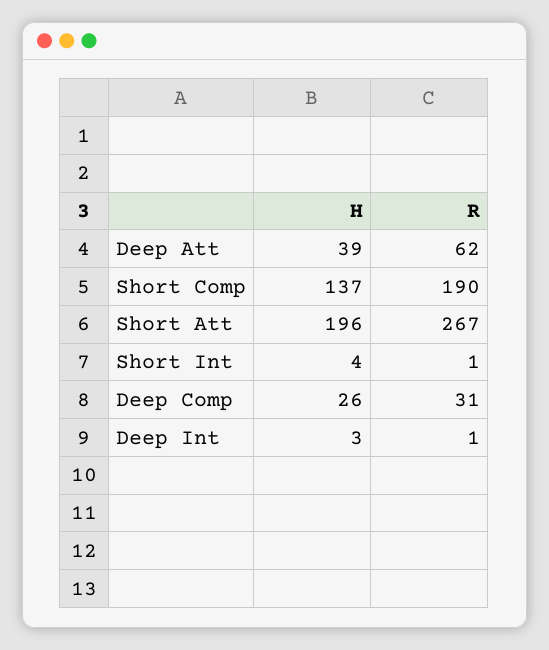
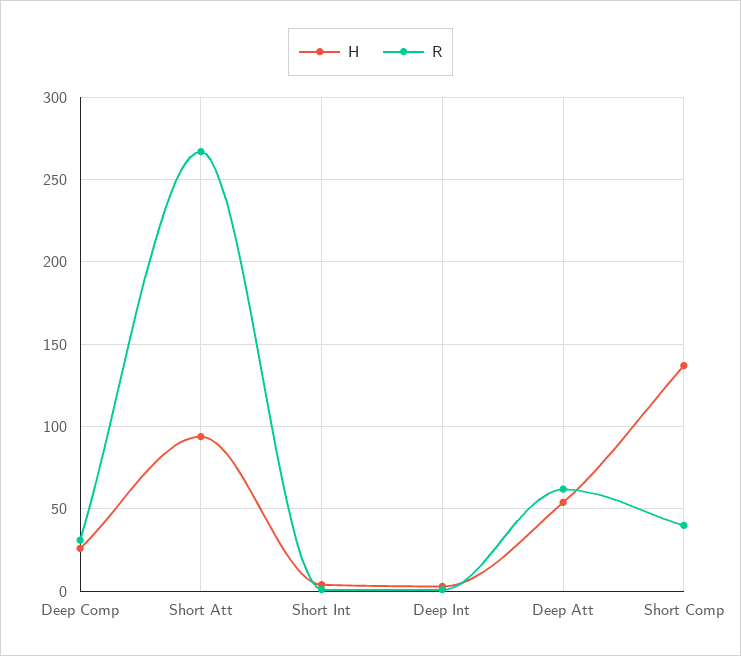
H, Deep Att: 39 -> 55
R, Short Comp: 190 -> 40
H, Short Att: 196 -> 95

